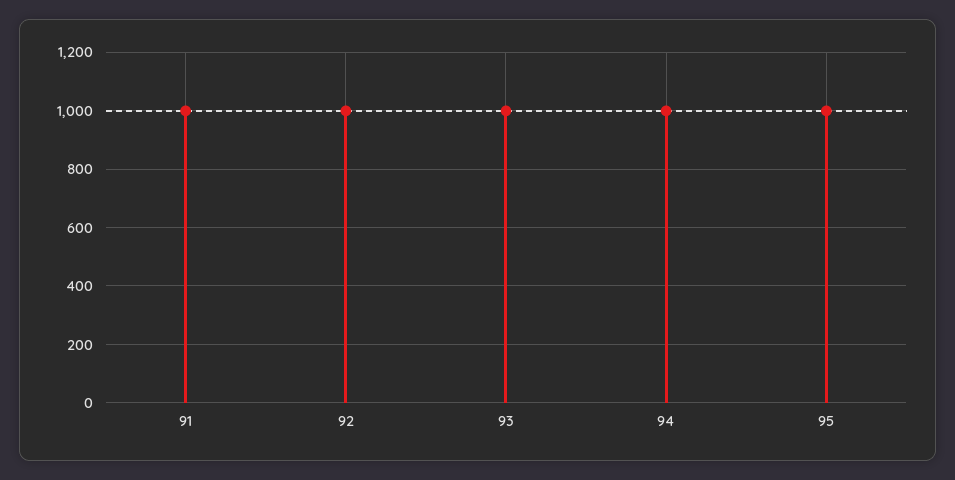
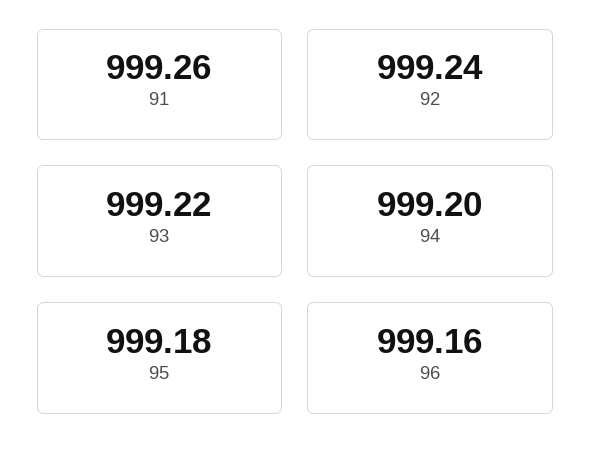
96: none -> 999.16

